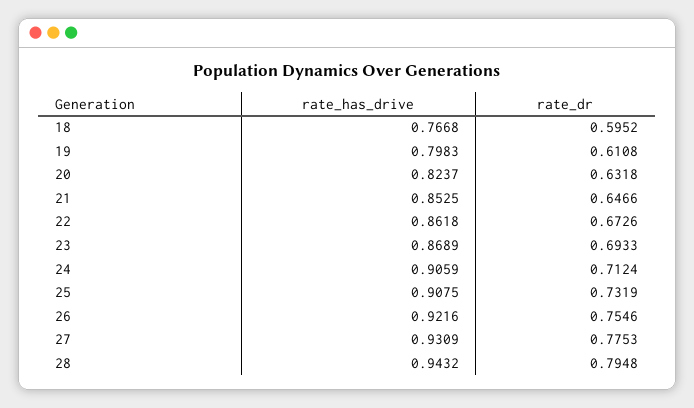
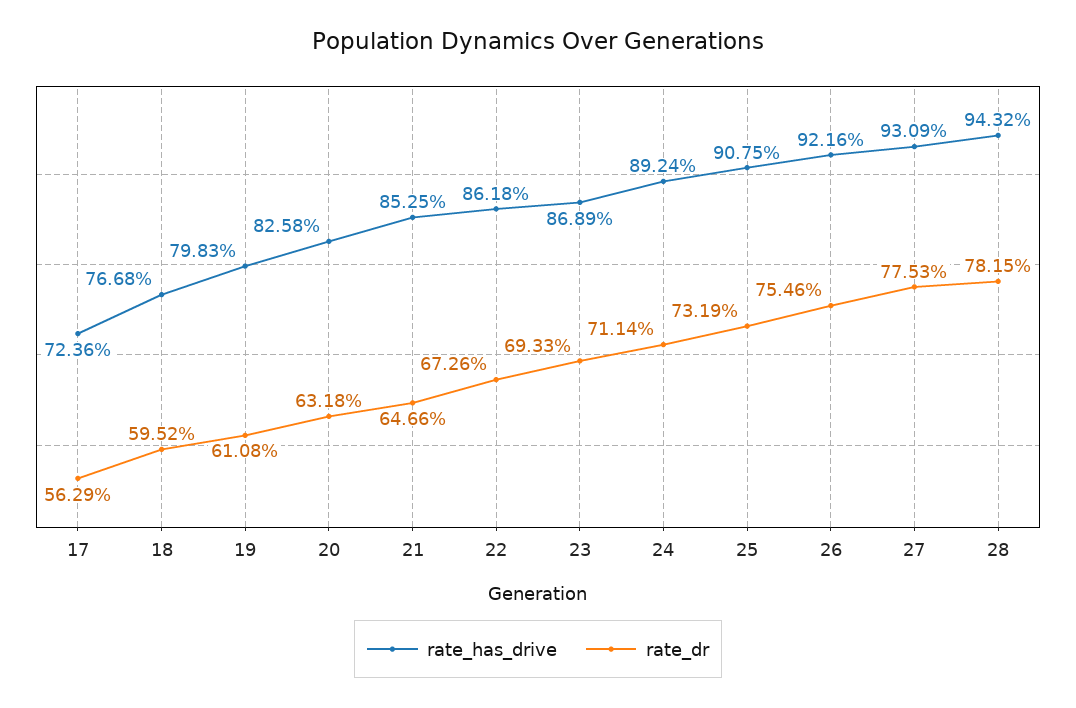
rate_has_drive, 20: 0.8237 -> 0.8258
rate_has_drive, 24: 0.9059 -> 0.8924
rate_dr, 24: 0.7124 -> 0.7114
rate_dr, 28: 0.7948 -> 0.7815
rate_has_drive, 17: none -> 0.7236
rate_dr, 17: none -> 0.5629

